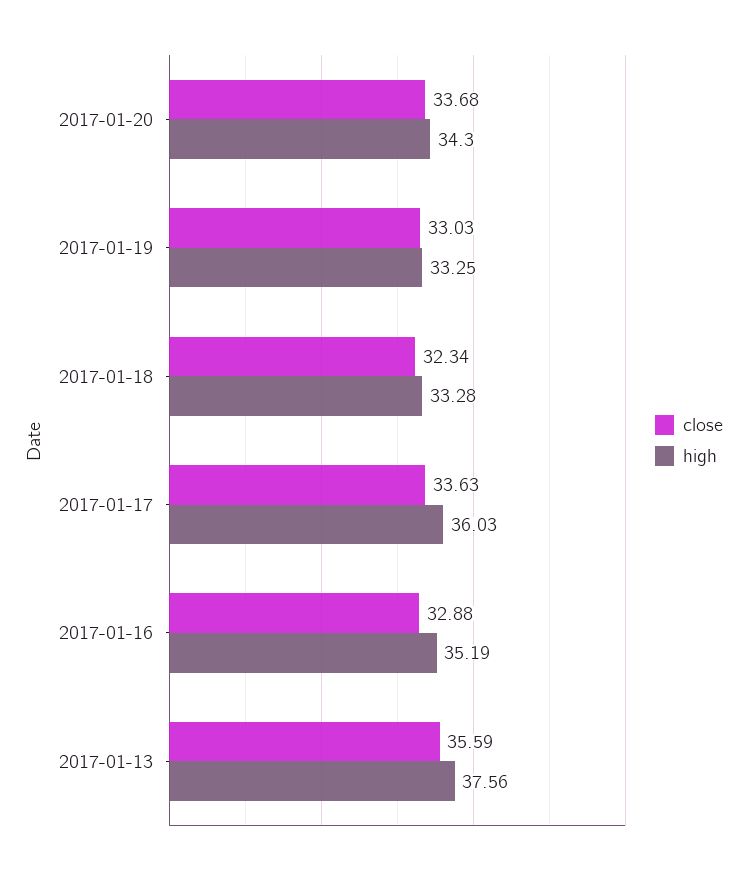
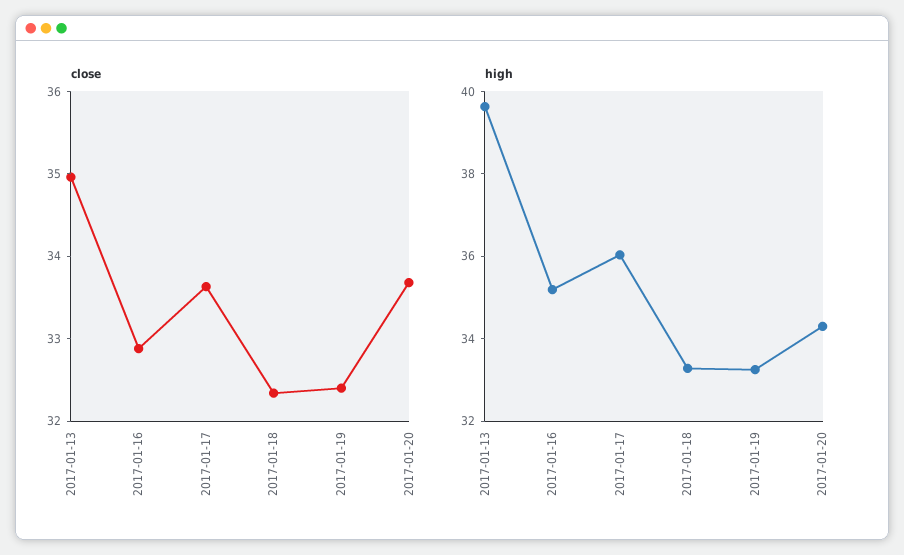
close, 2017-01-19: 33.03 -> 32.4
close, 2017-01-13: 35.59 -> 35
high, 2017-01-13: 37.56 -> 39.5

